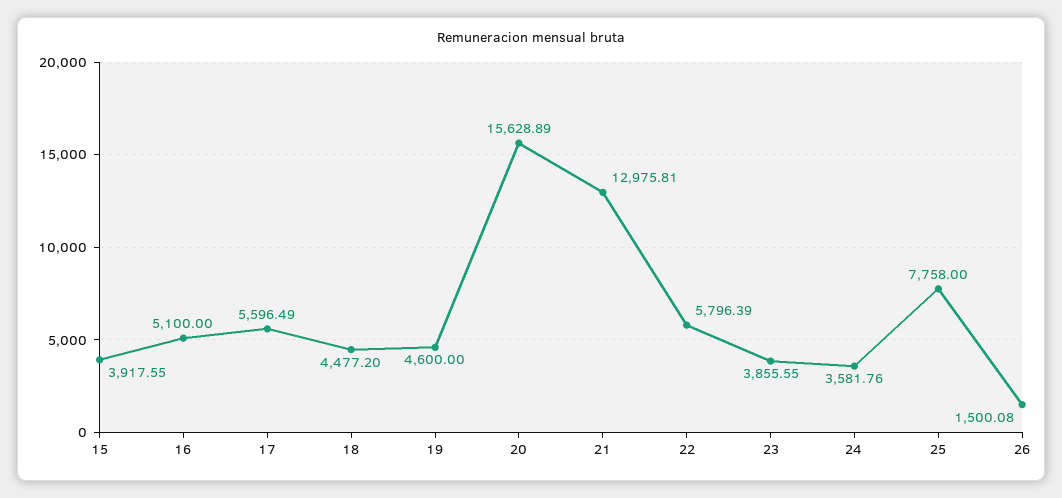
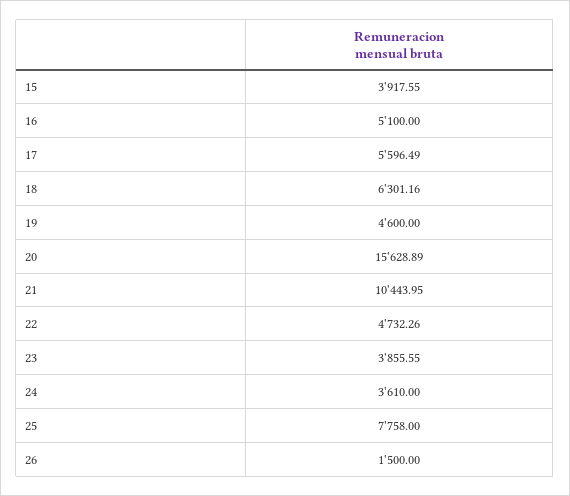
18: 4477.2 -> 6301.16
21: 12975.81 -> 10443.95
22: 5796.39 -> 4732.26
24: 3581.76 -> 3610
26: 1500.08 -> 1500

